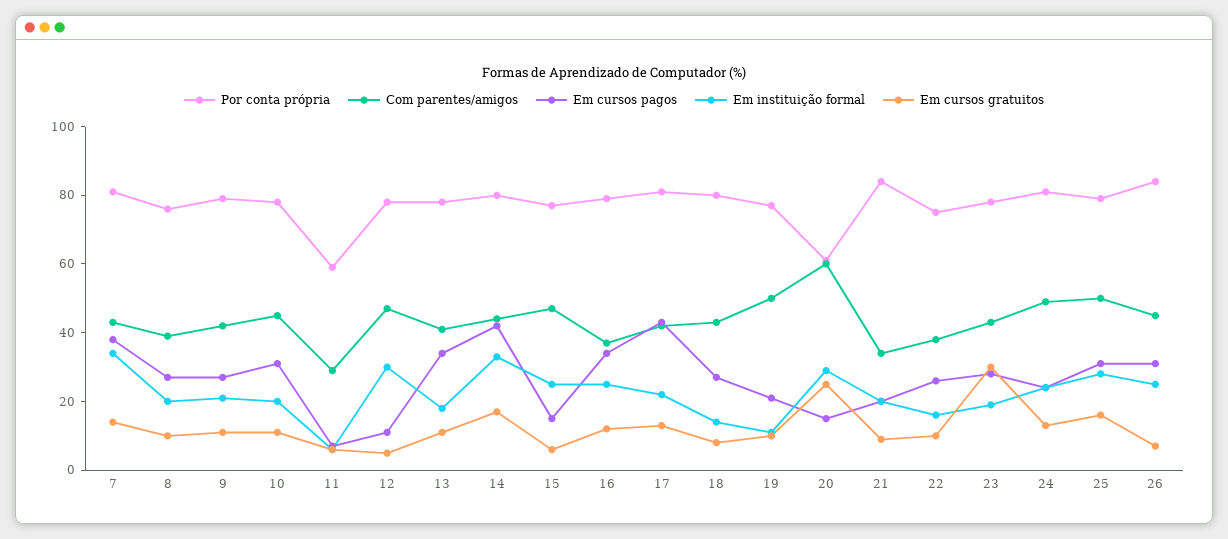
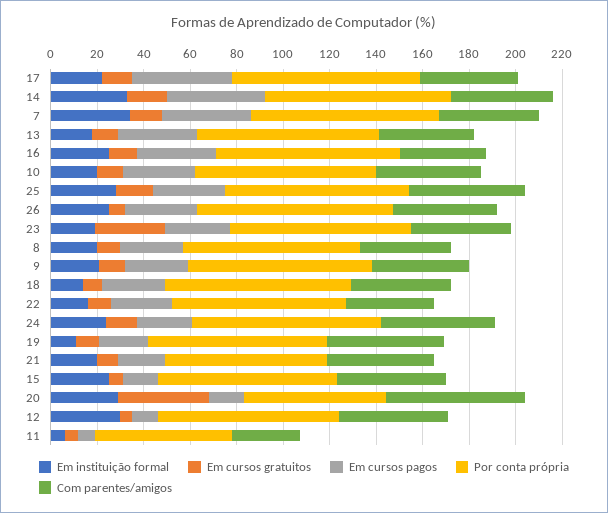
Em cursos gratuitos, 20: 25 -> 40
Por conta própria, 21: 85 -> 70
Com parentes/amigos, 21: 35 -> 45

